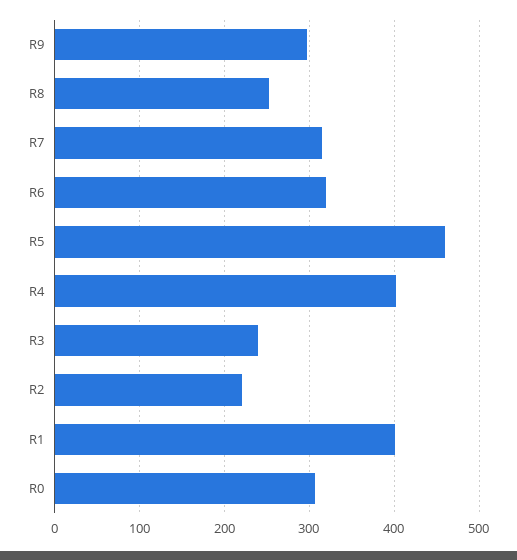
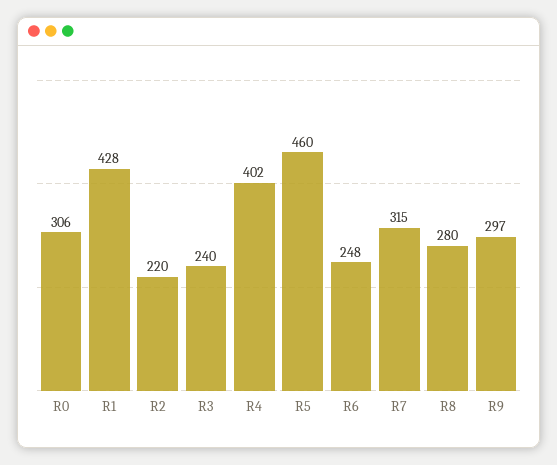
R8: 250 -> 280
R6: 320 -> 248
R1: 400 -> 428

